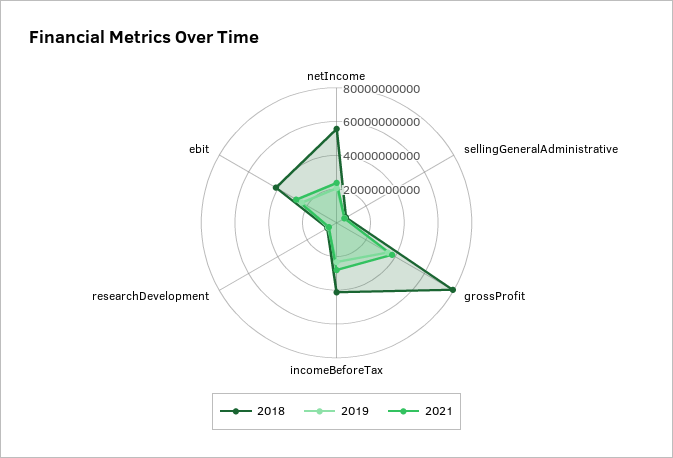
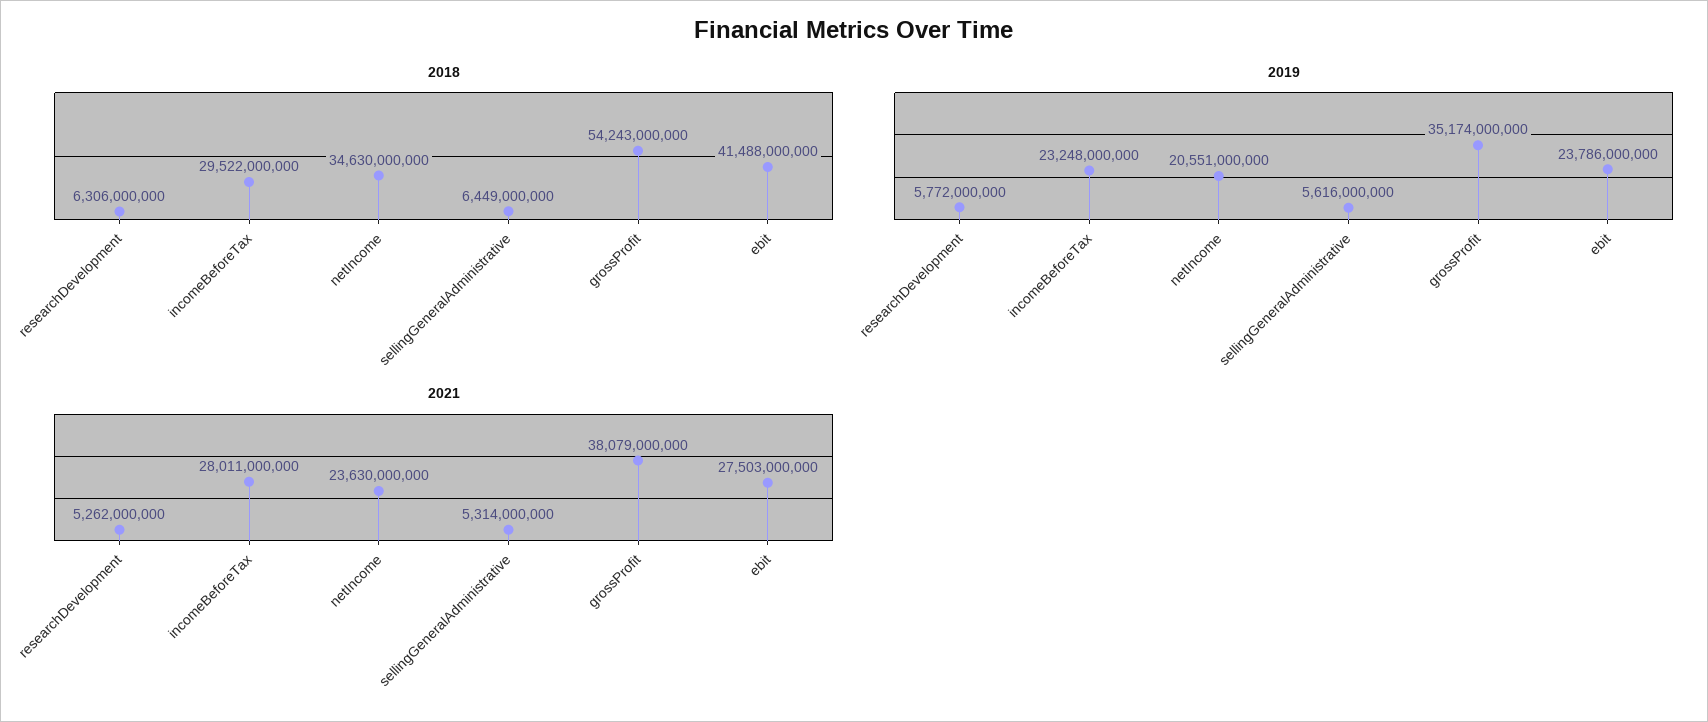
2018, netIncome: 55000000000 -> 34630000000
2018, grossProfit: 80000000000 -> 54243000000
2018, incomeBeforeTax: 40000000000 -> 29522000000

